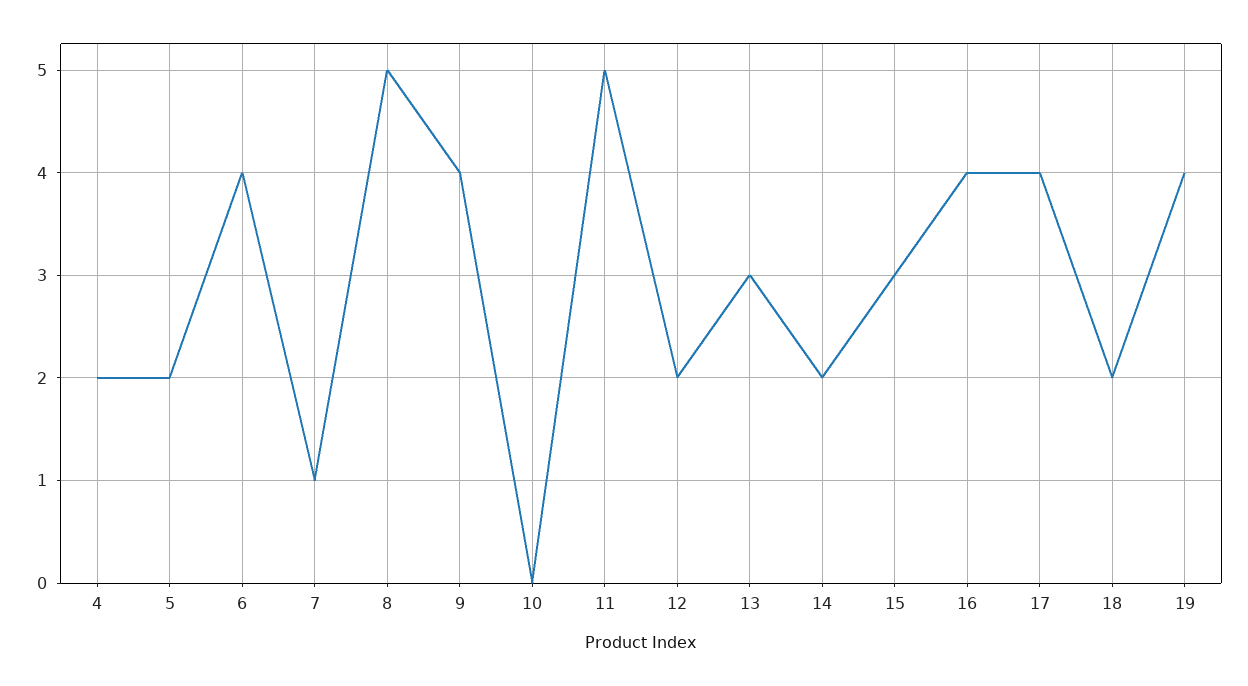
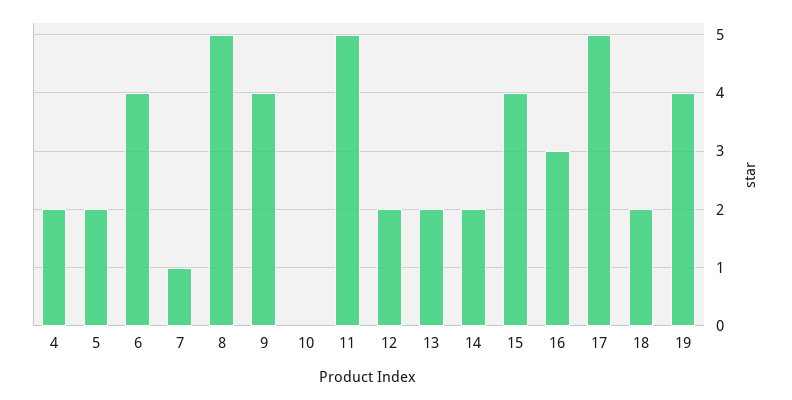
13: 3 -> 2
15: 3 -> 4
16: 4 -> 3
17: 4 -> 5

